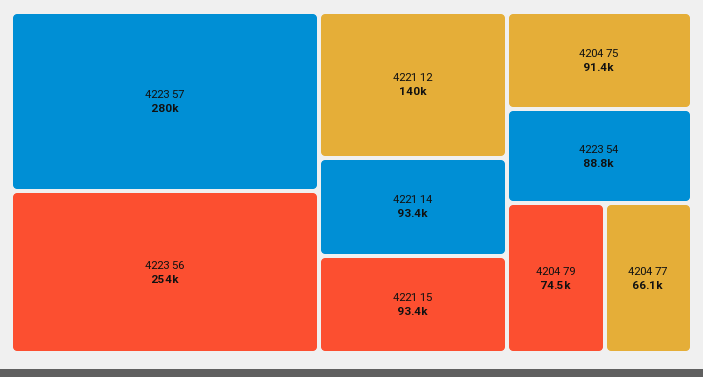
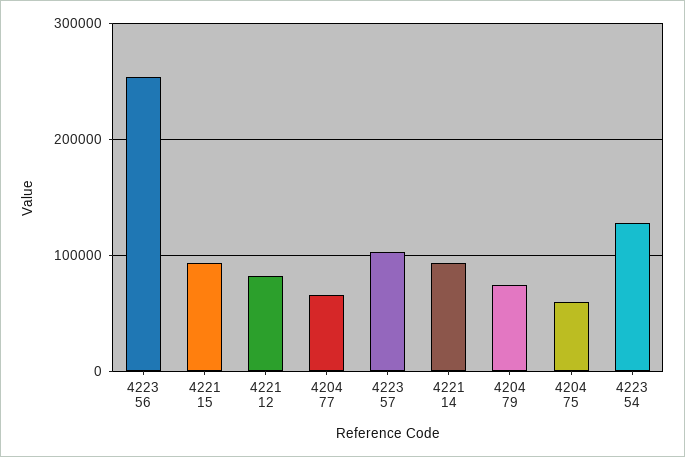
4223 57: 280000 -> 100000
4221 12: 140000 -> 80000
4204 75: 91400 -> 60000
4223 54: 88800 -> 130000

